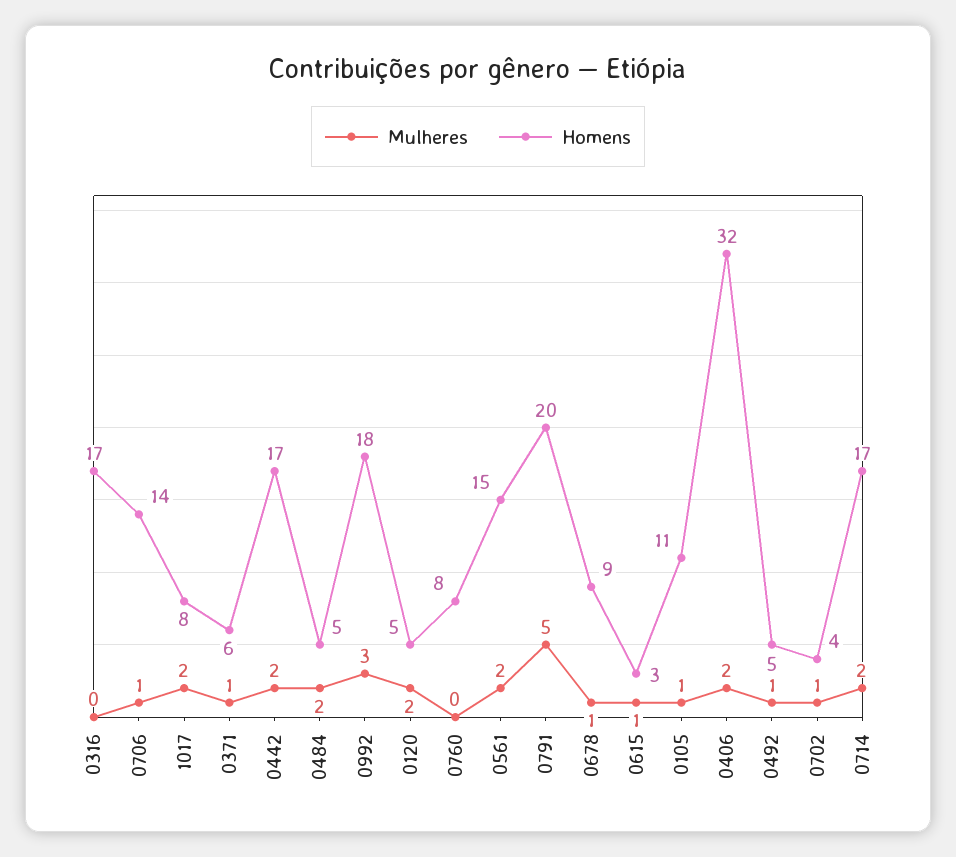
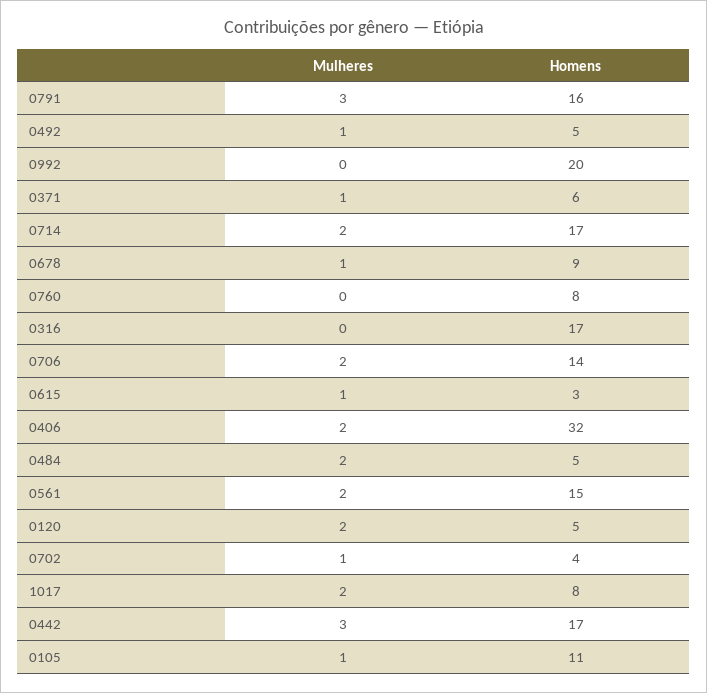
Mulheres, 0706: 1 -> 2
Mulheres, 0442: 2 -> 3
Mulheres, 0992: 3 -> 0
Homens, 0992: 18 -> 20
Mulheres, 0791: 5 -> 3
Homens, 0791: 20 -> 16

